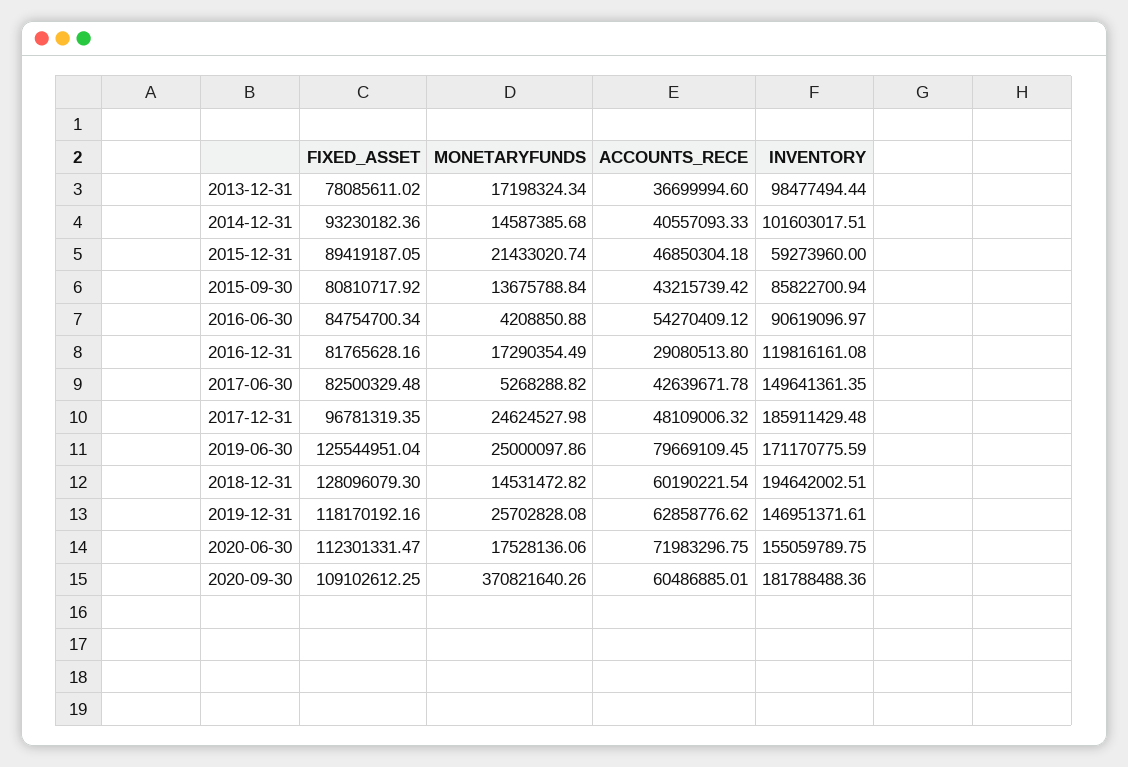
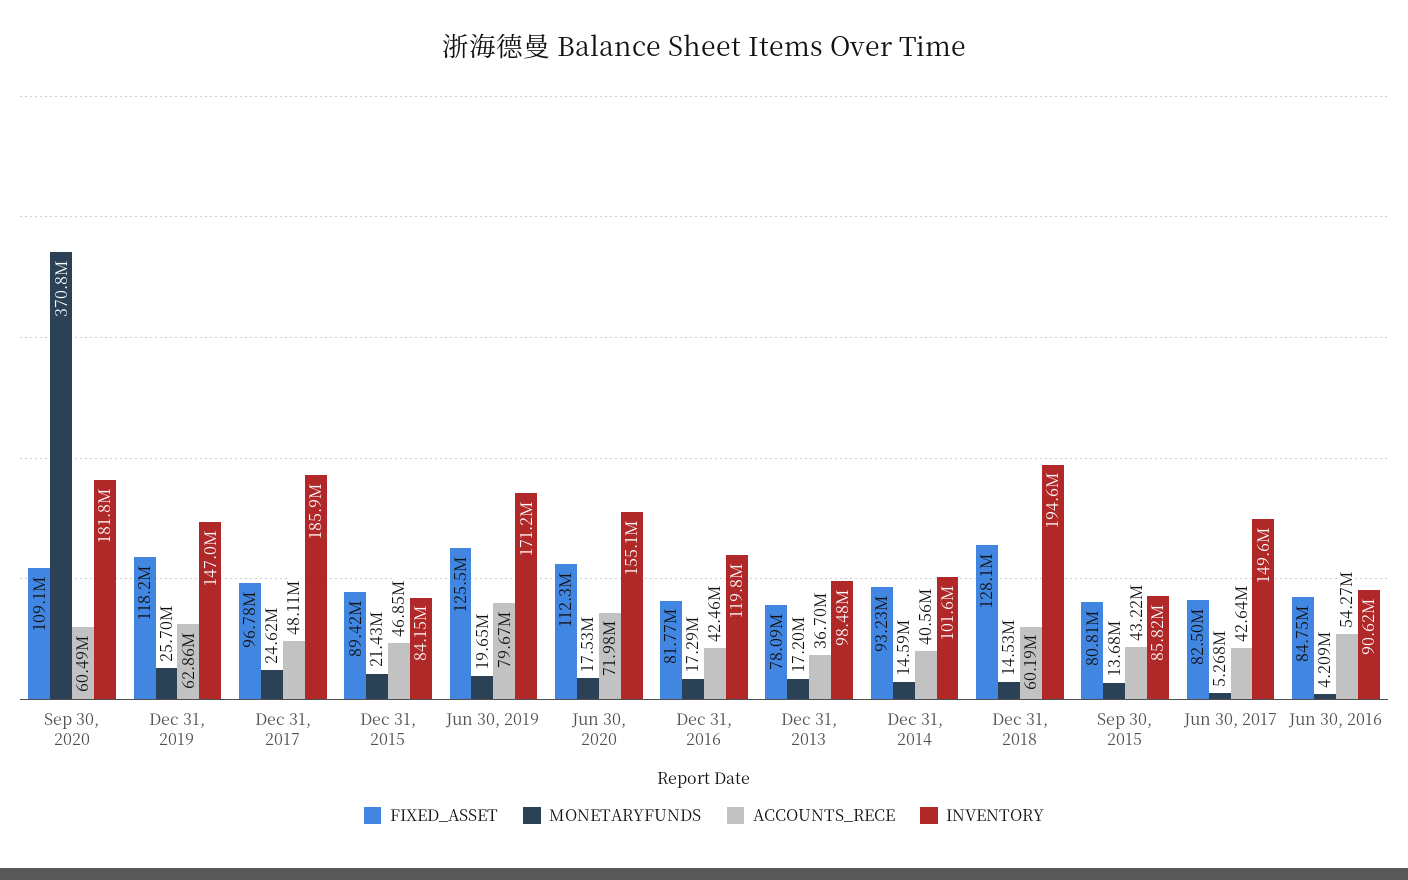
INVENTORY, 2015-12-31: 59273960 -> 84150000
ACCOUNTS_RECE, 2016-12-31: 29080513.8 -> 42460000
MONETARYFUNDS, 2019-06-30: 25000097.86 -> 19650000

